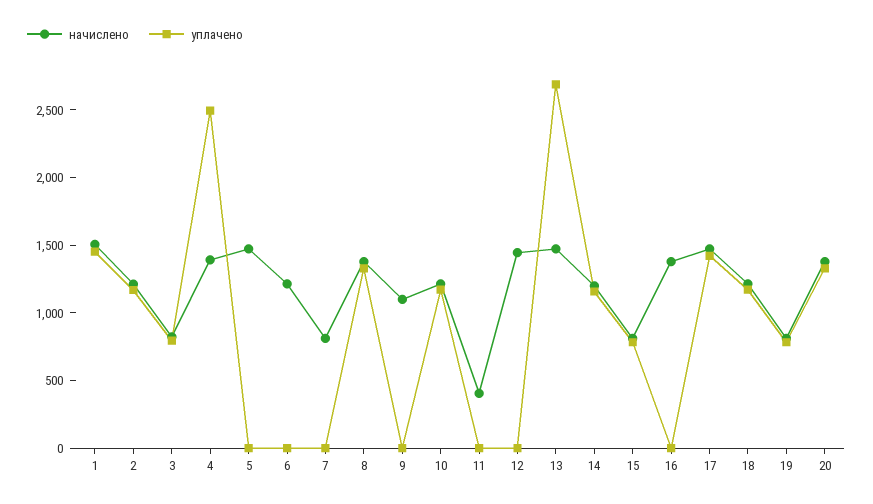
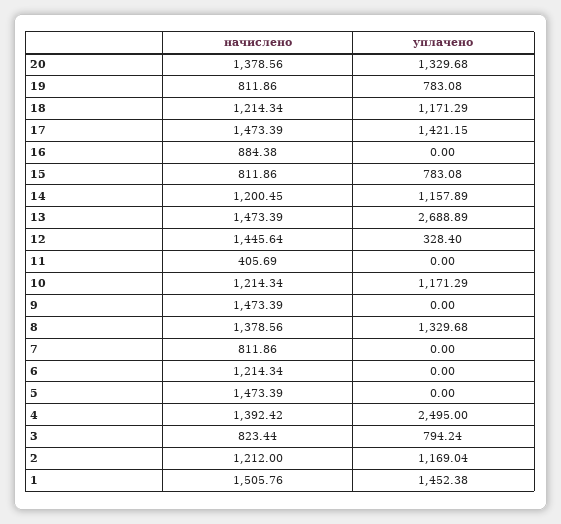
начислено, 9: 1100 -> 1473.39
уплачено, 12: 0 -> 328.4
начислено, 16: 1400 -> 884.38

